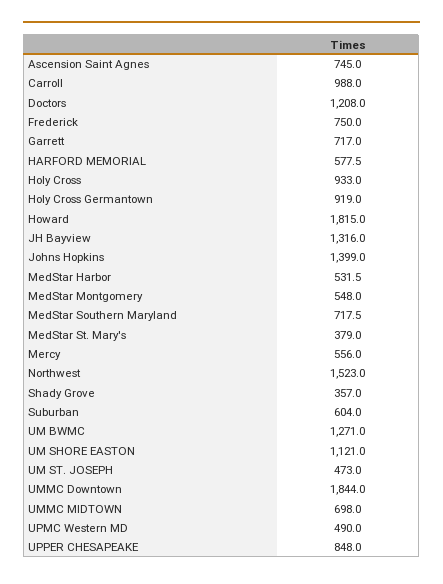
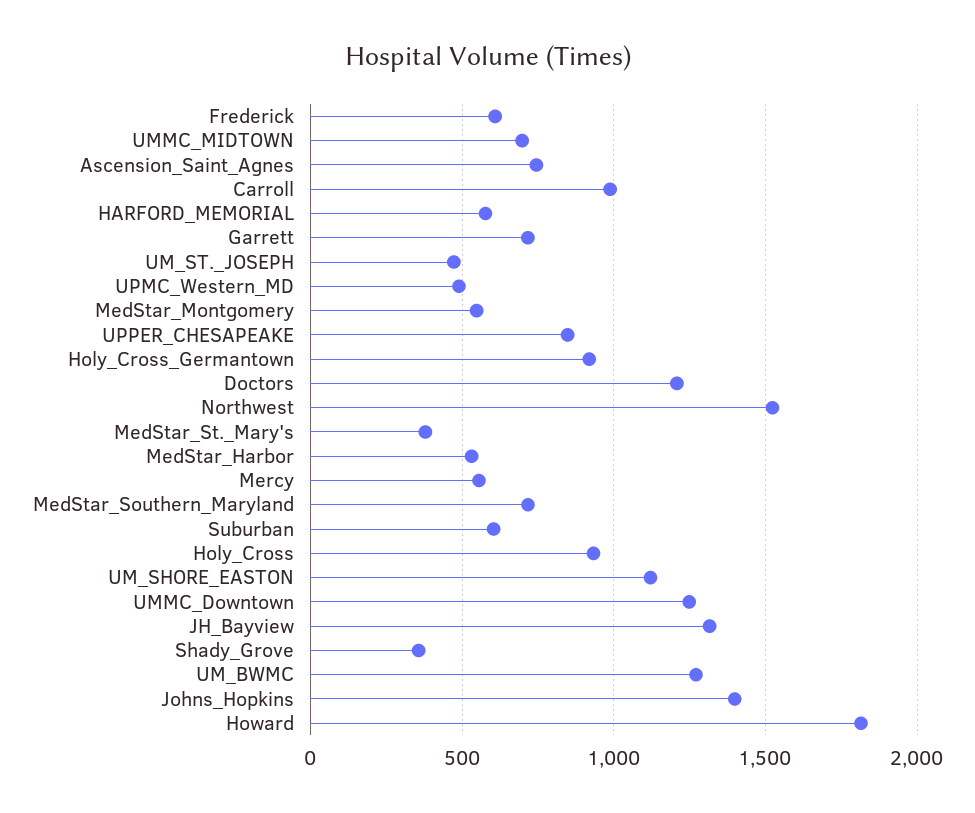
Frederick: 750 -> 600
UMMC Downtown: 1844 -> 1250

